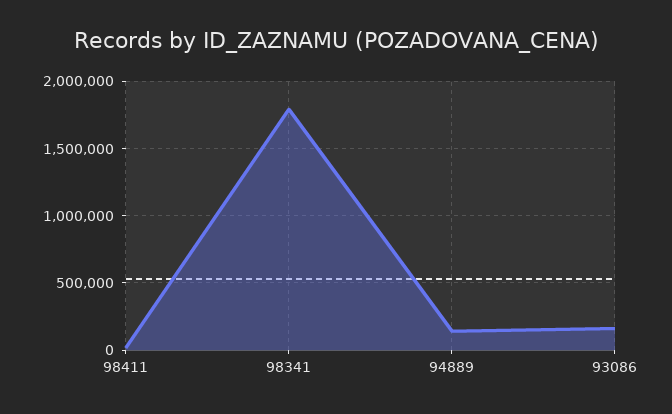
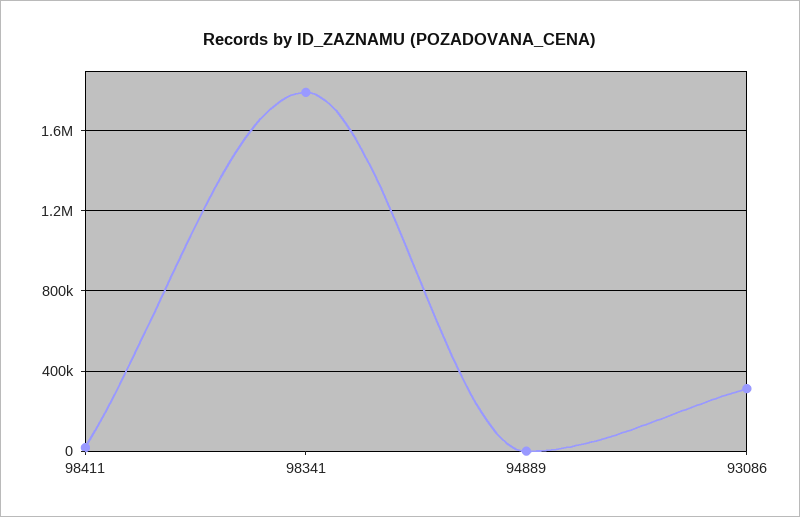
94889: 150000 -> 0
93086: 150000 -> 300000

